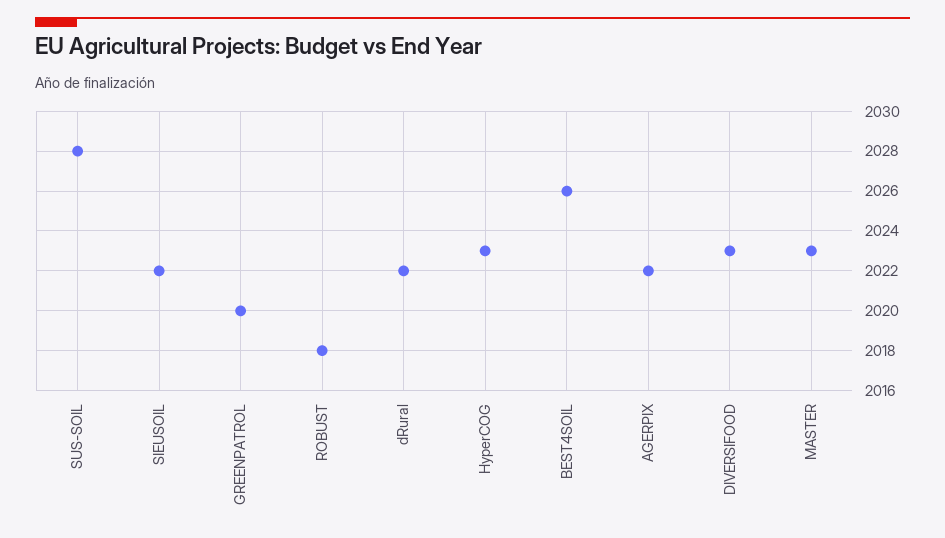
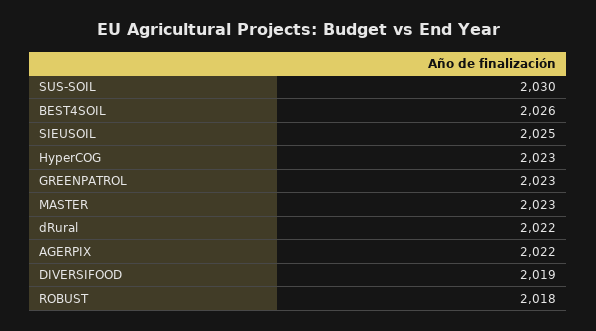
SUS-SOIL: 2028 -> 2030
SIEUSOIL: 2022 -> 2025
GREENPATROL: 2020 -> 2023
DIVERSIFOOD: 2023 -> 2019

